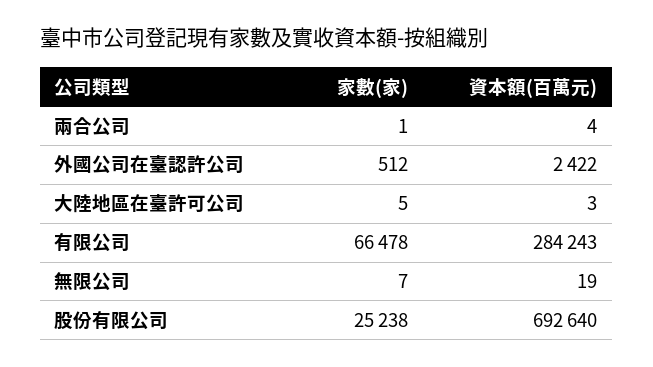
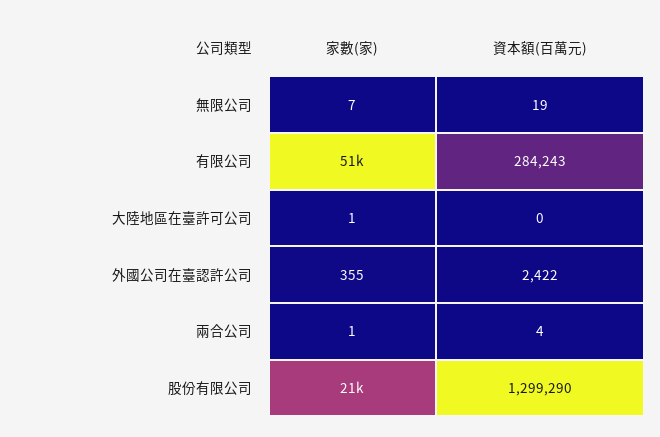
家數(家), 外國公司在臺認許公司: 512 -> 355
家數(家), 大陸地區在臺許可公司: 5 -> 1
資本額(百萬元), 大陸地區在臺許可公司: 3 -> 0
家數(家), 有限公司: 66478 -> 51000
家數(家), 股份有限公司: 25238 -> 21000
資本額(百萬元), 股份有限公司: 692640 -> 1299290

